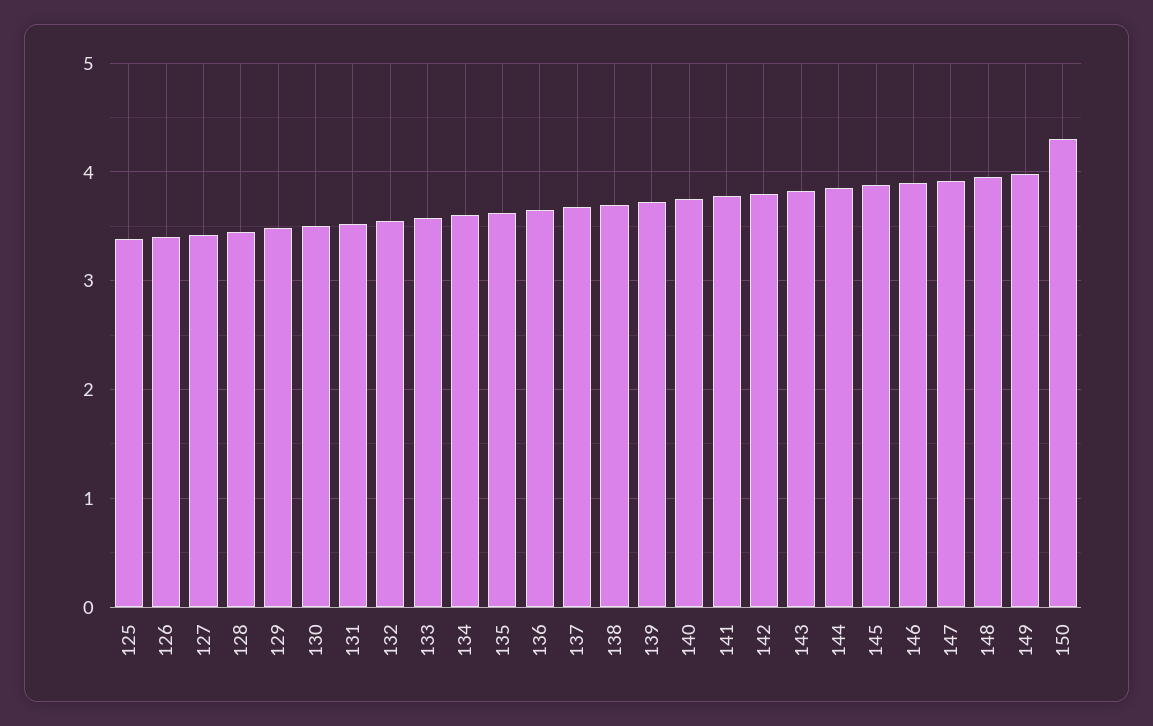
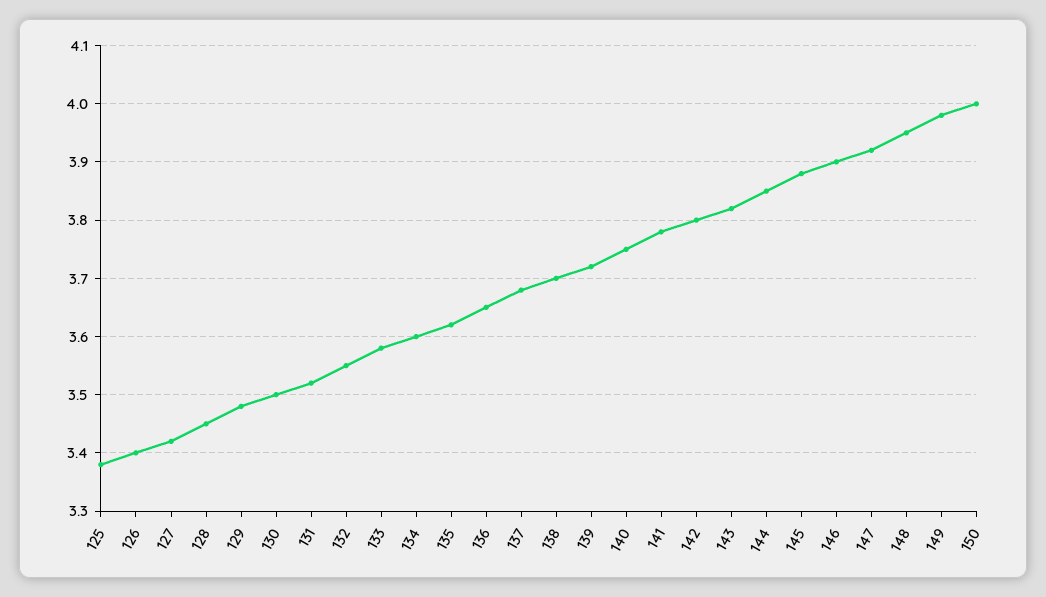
150: 4.3 -> 4

